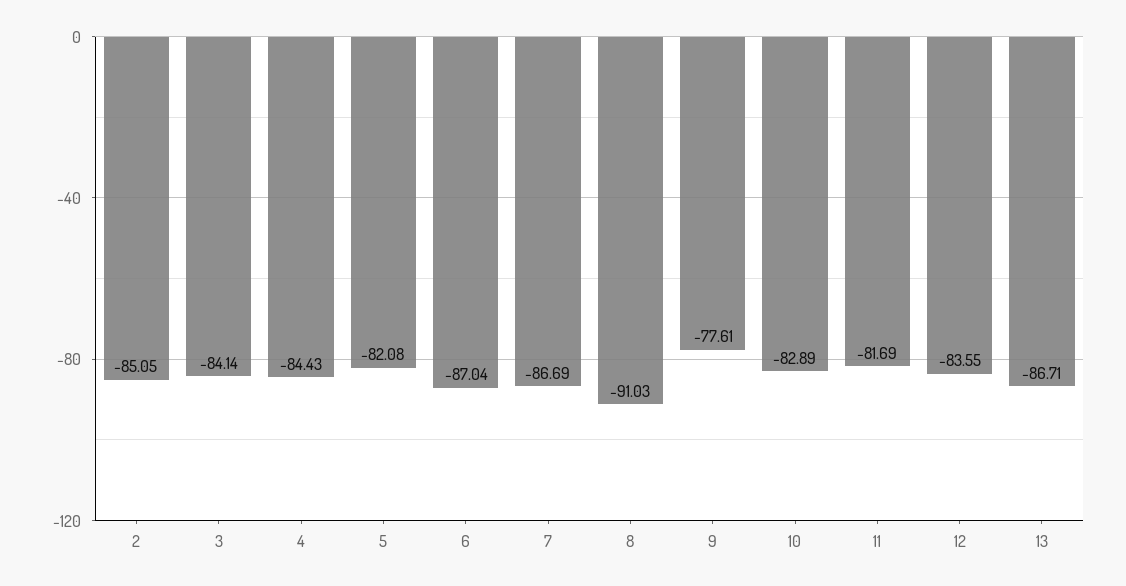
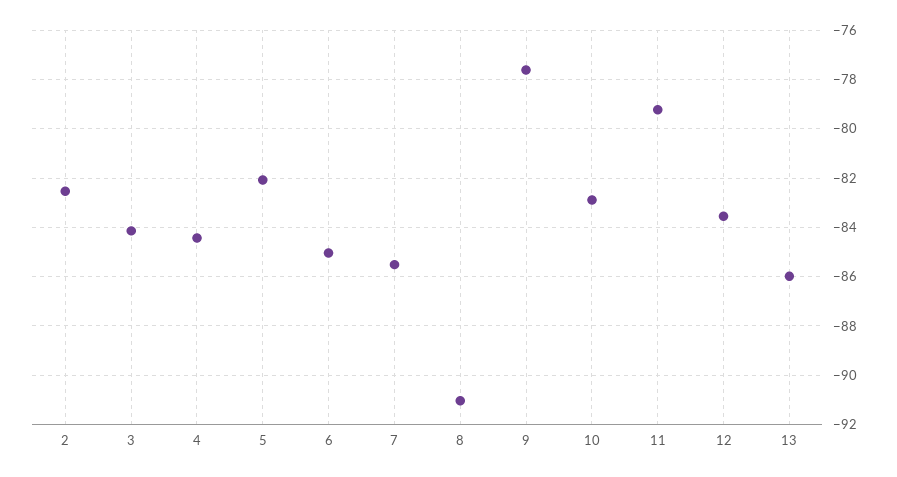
2: -85.05 -> -82.5
6: -87.04 -> -85
7: -86.69 -> -85.5
11: -81.69 -> -79.25
13: -86.71 -> -86

